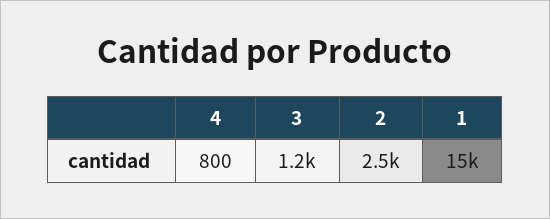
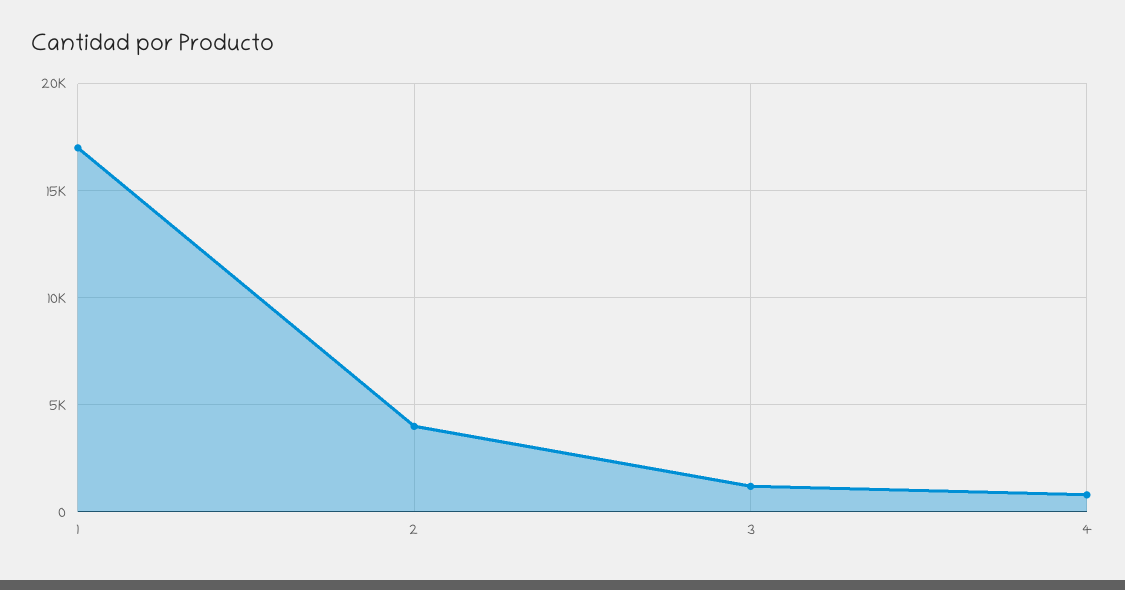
2: 2500 -> 4000
1: 15000 -> 17000

